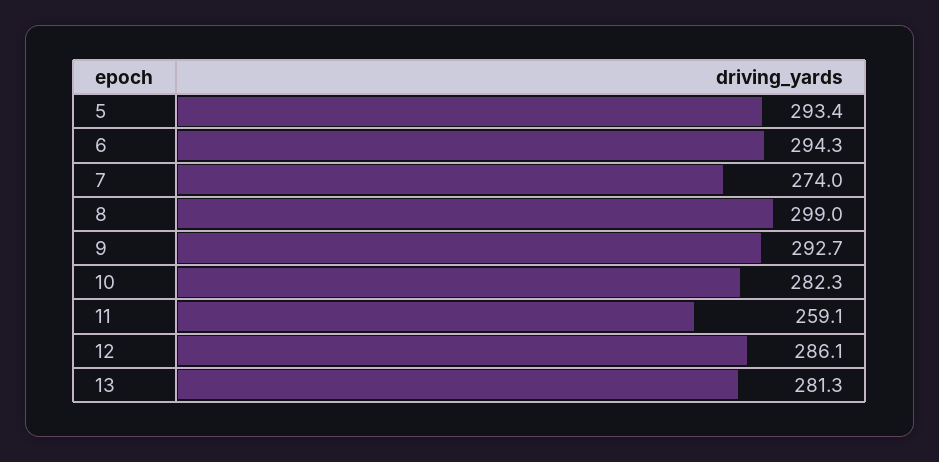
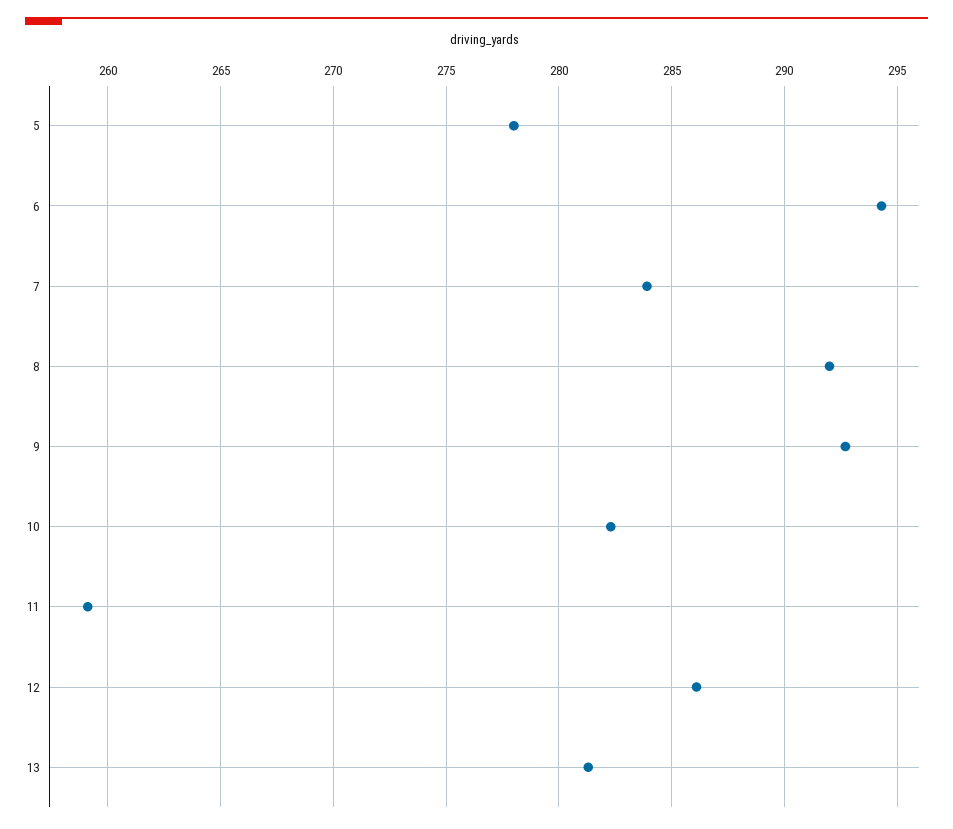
5: 293.4 -> 278
7: 274 -> 284
8: 299 -> 292

